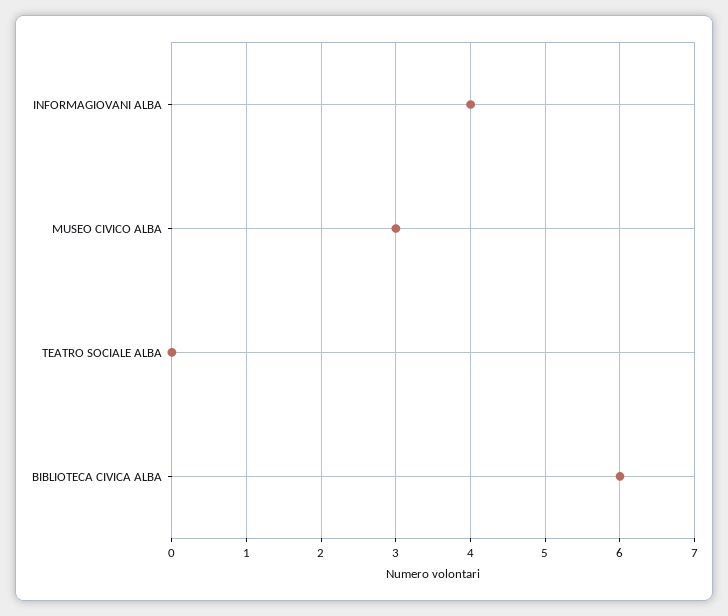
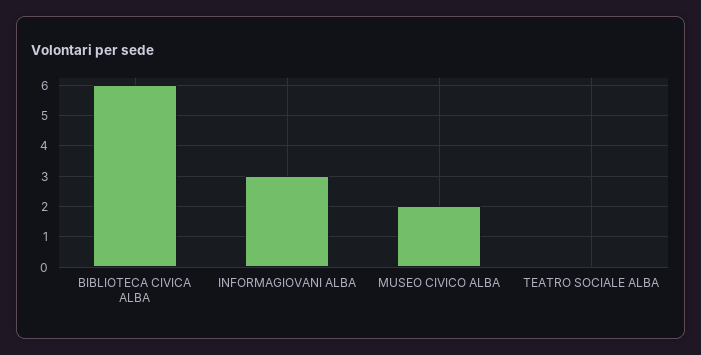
INFORMAGIOVANI ALBA: 4 -> 3
MUSEO CIVICO ALBA: 3 -> 2

